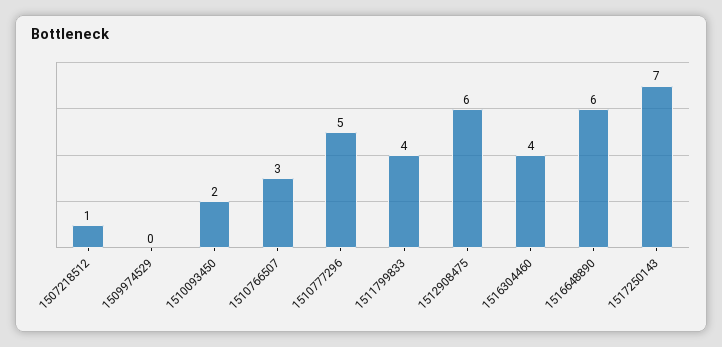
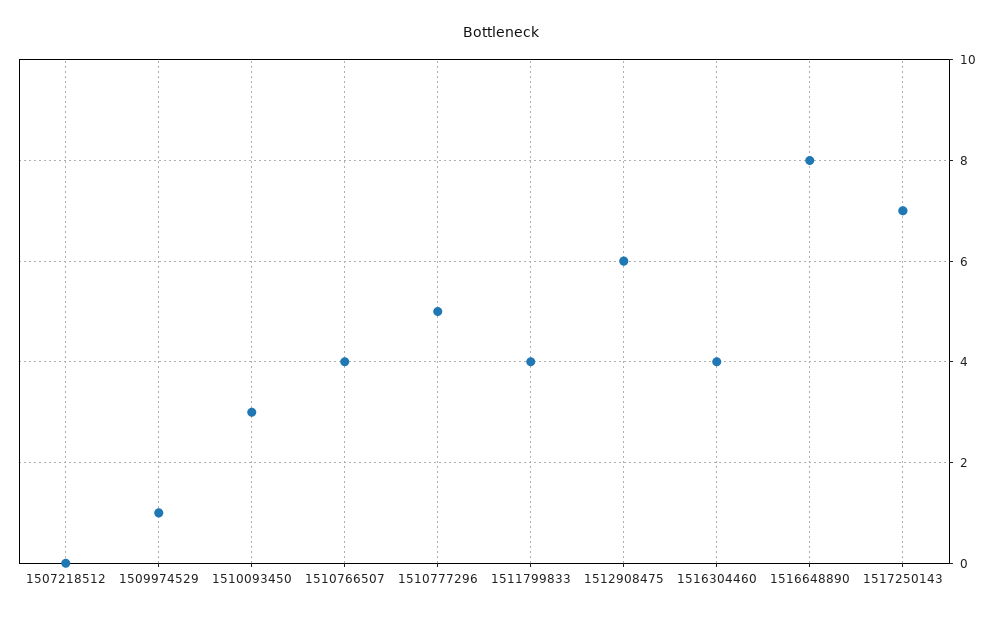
1507218512: 1 -> 0
1509974529: 0 -> 1
1510093450: 2 -> 3
1510766507: 3 -> 4
1516648890: 6 -> 8

